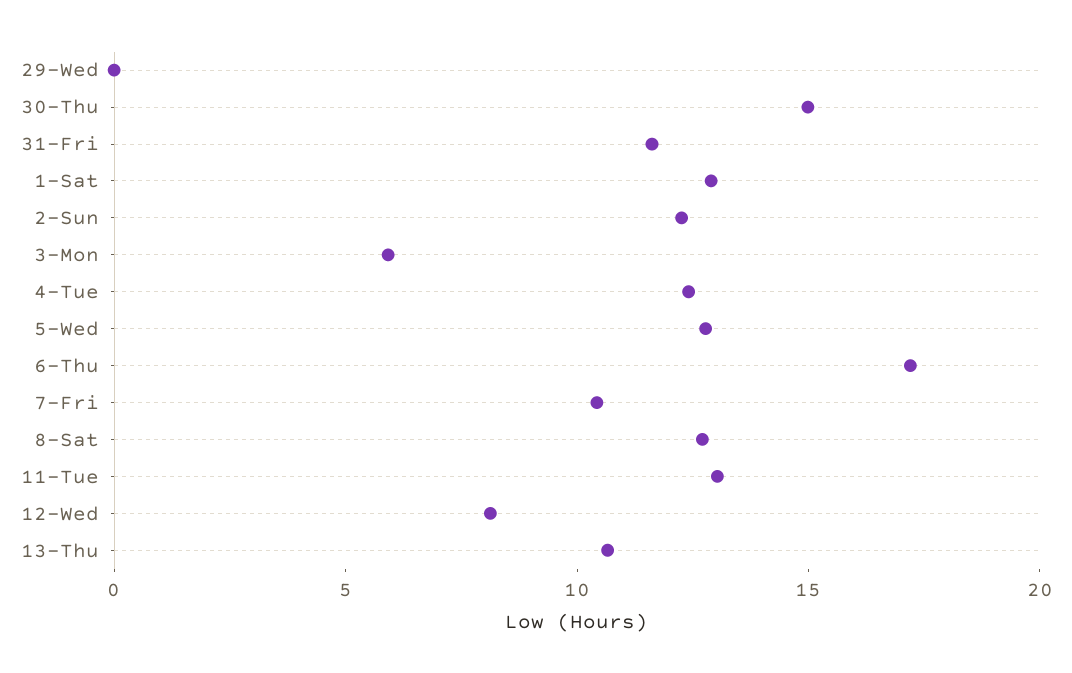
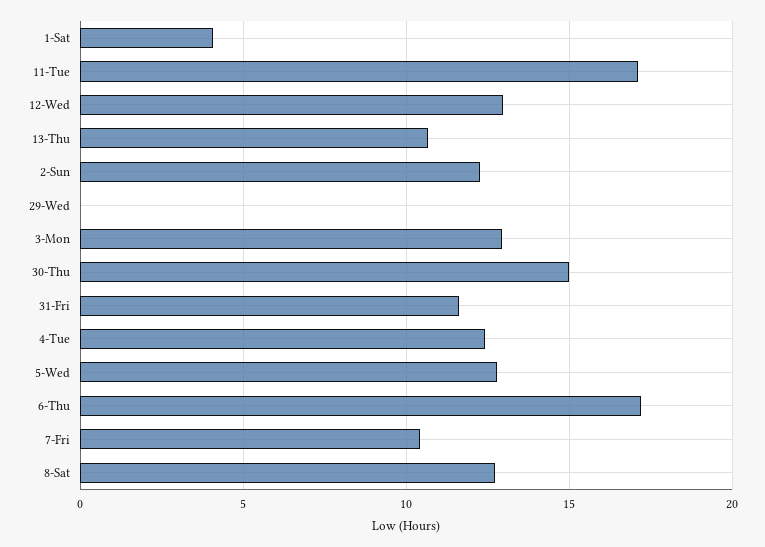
1-Sat: 13 -> 4
3-Mon: 6 -> 13
11-Tue: 13 -> 17
12-Wed: 8 -> 13

